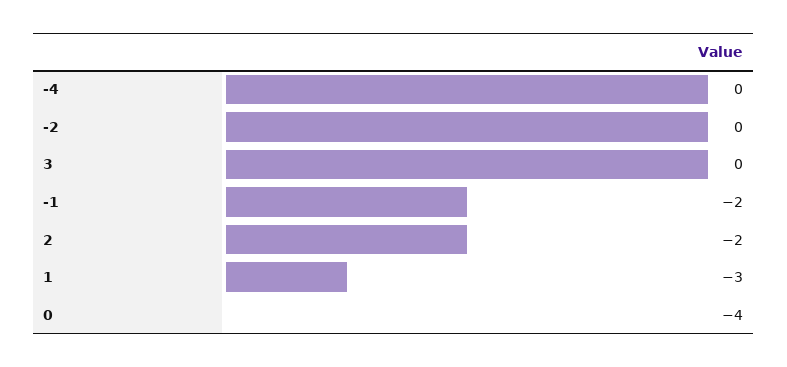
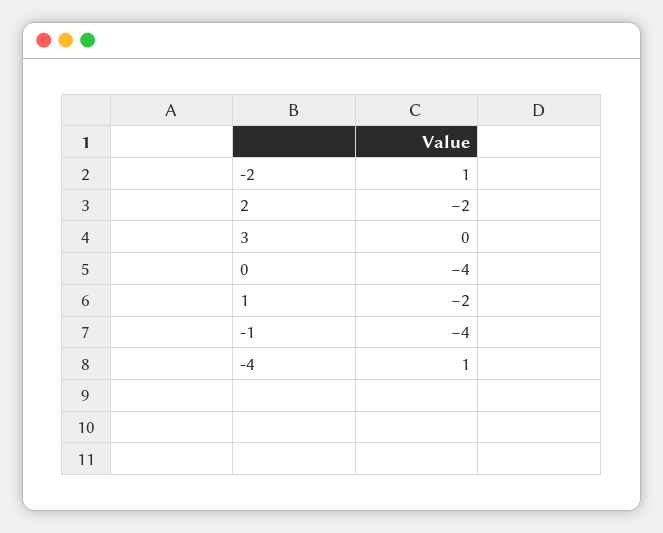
-4: 0 -> 1
-2: 0 -> 1
-1: -2 -> -4
1: -3 -> -2

